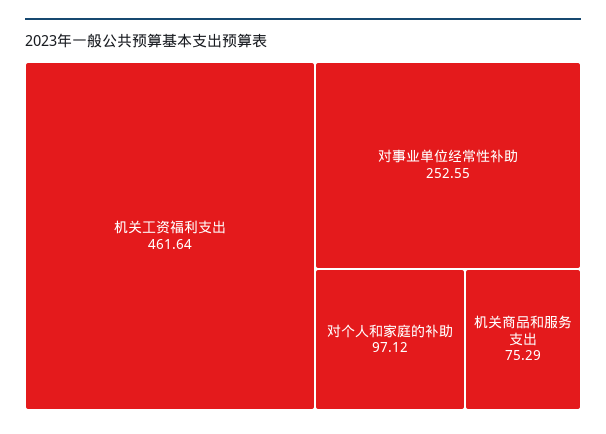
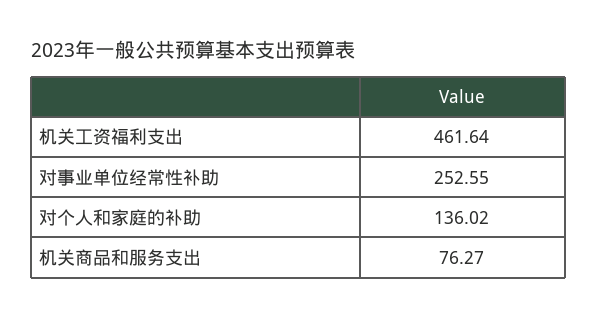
对个人和家庭的补助: 97.12 -> 136.02
机关商品和服务支出: 75.29 -> 76.27

